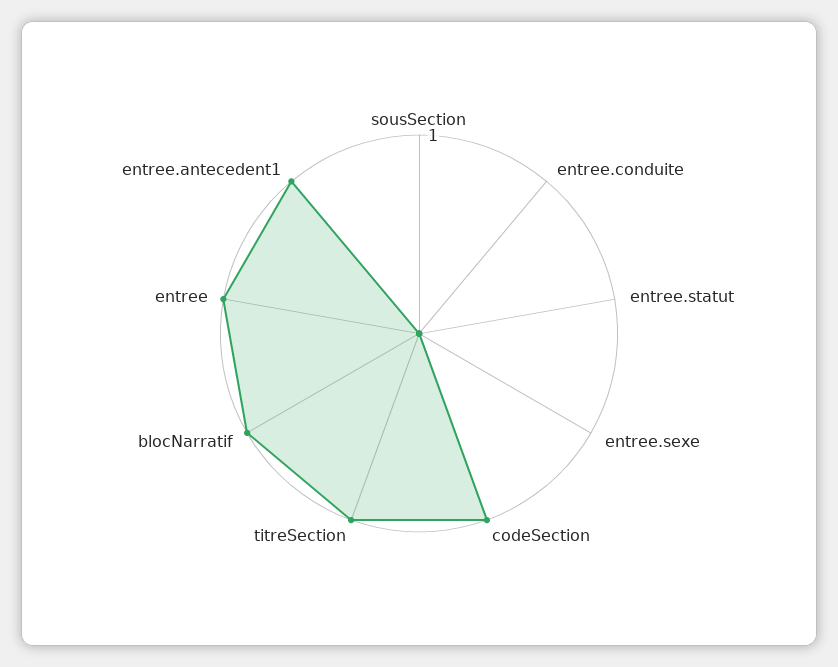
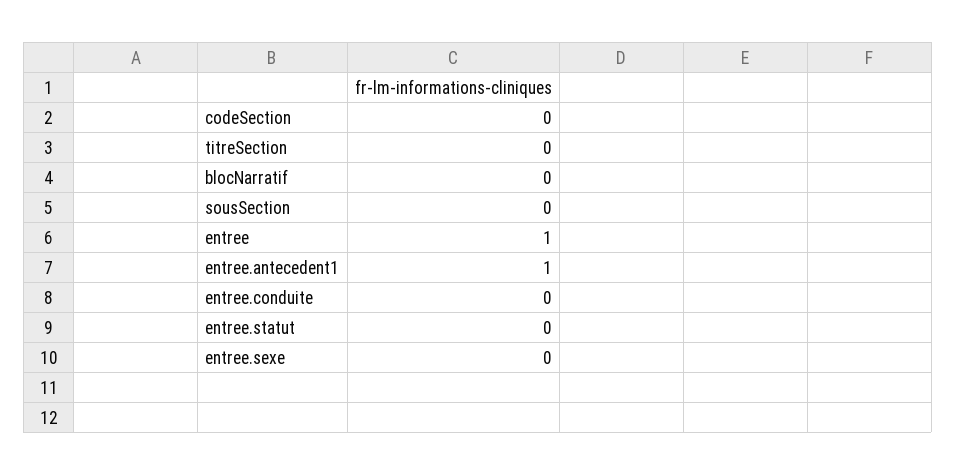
codeSection: 1 -> 0
titreSection: 1 -> 0
blocNarratif: 1 -> 0

